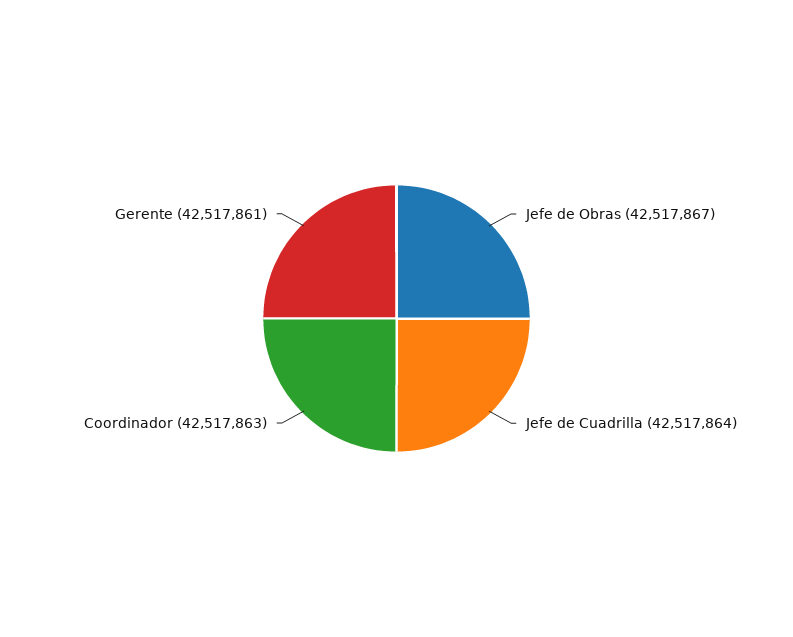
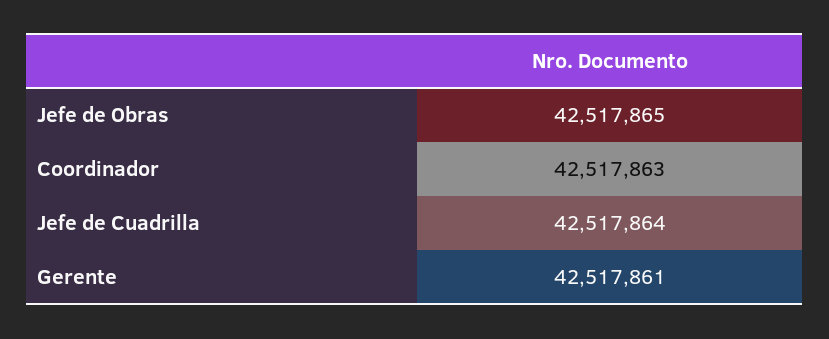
Jefe de Obras: 42517867 -> 42517865

